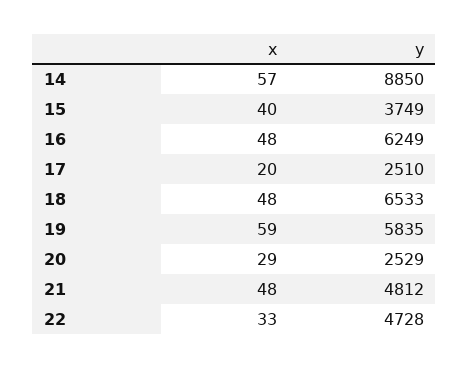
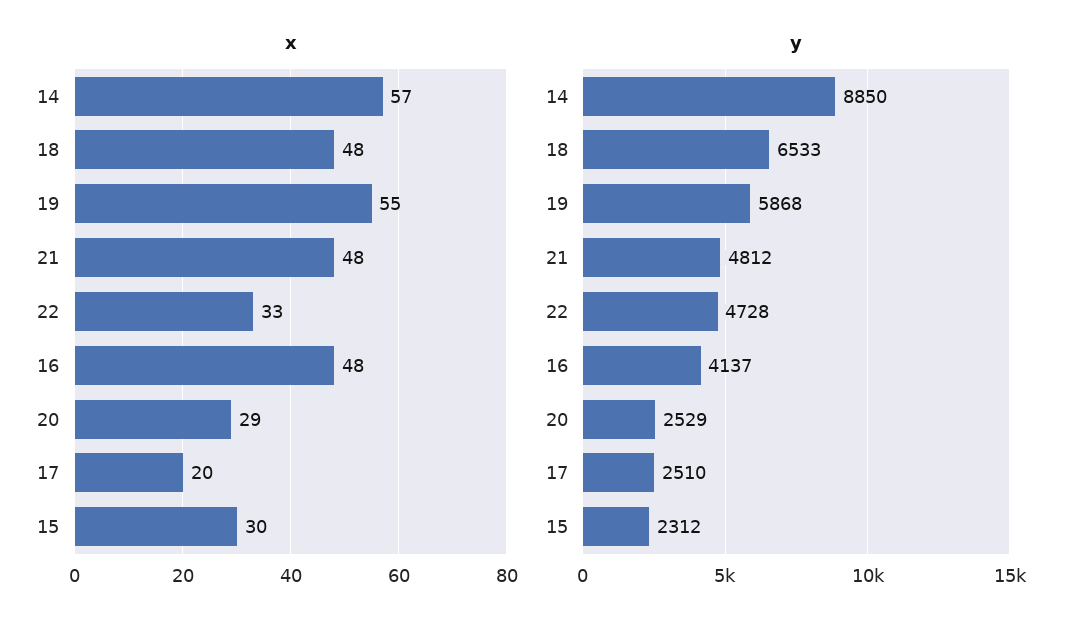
x, 15: 40 -> 30
y, 15: 3749 -> 2312
y, 16: 6249 -> 4137
x, 19: 59 -> 55
y, 19: 5835 -> 5868

